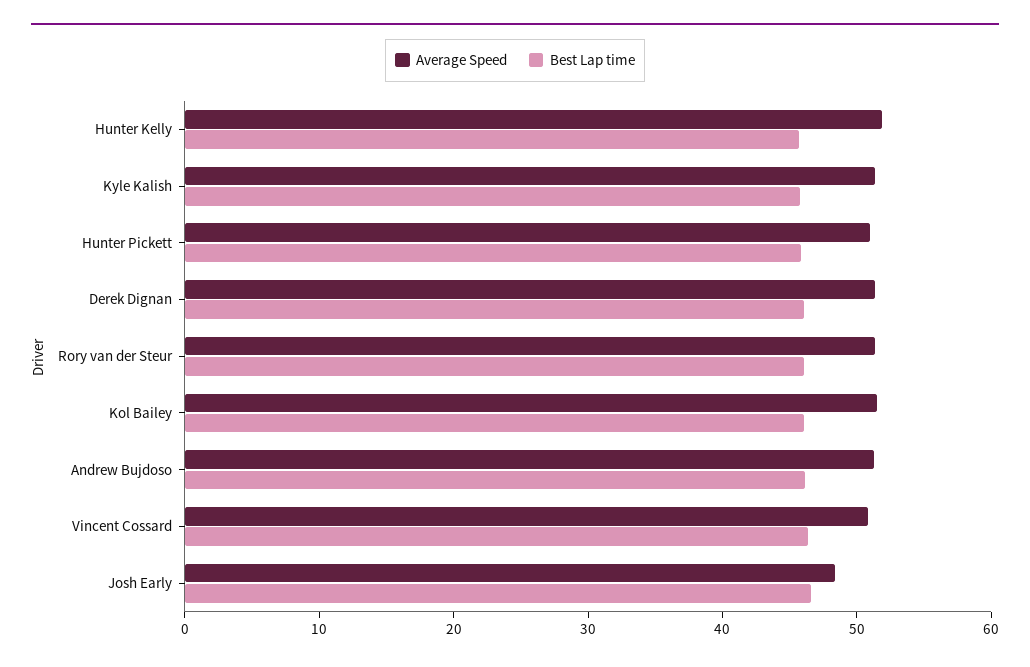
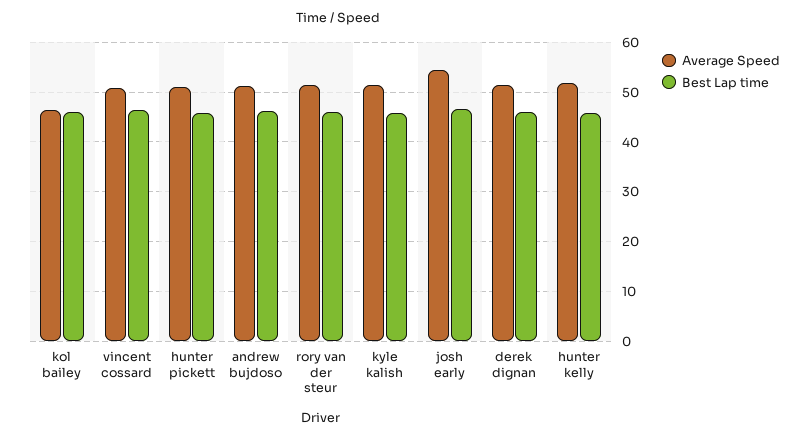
Average Speed, Kol Bailey: 52 -> 46
Average Speed, Josh Early: 48 -> 54

